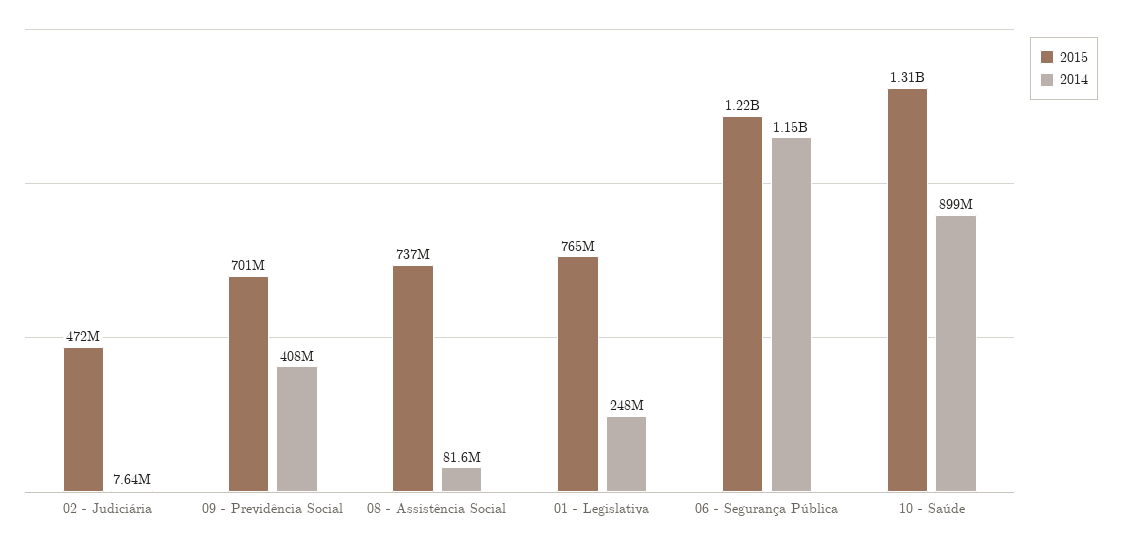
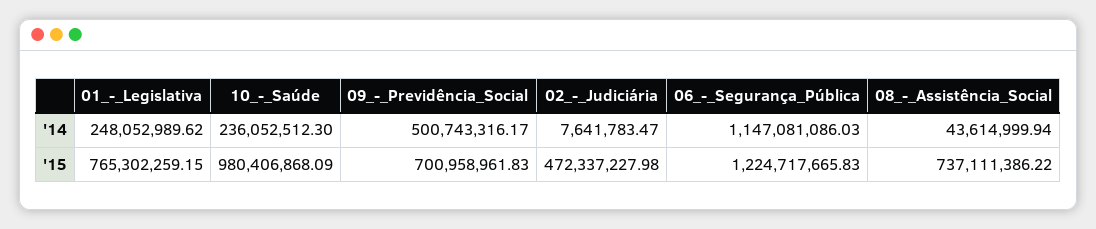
2014, 09 - Previdência Social: 408000000 -> 500743316.17
2014, 08 - Assistência Social: 81600000 -> 43614999.94
2015, 10 - Saúde: 1310000000 -> 980406868.09
2014, 10 - Saúde: 899000000 -> 236052512.3

